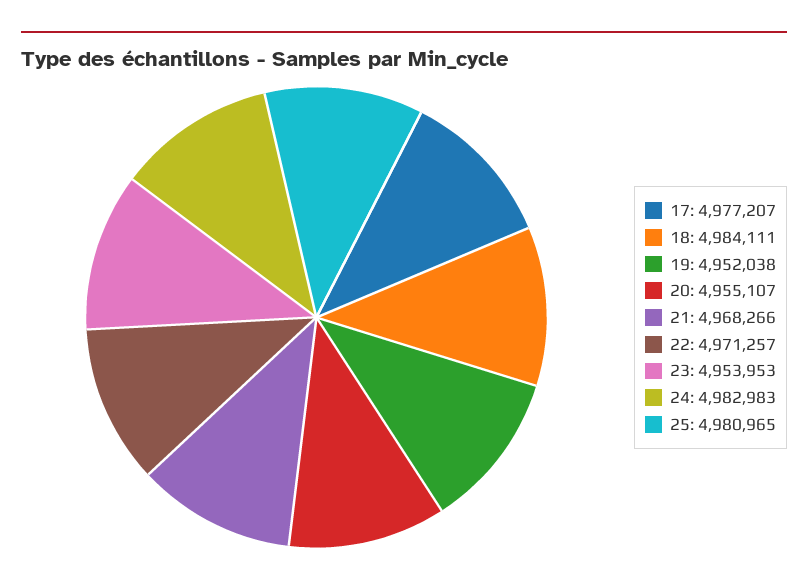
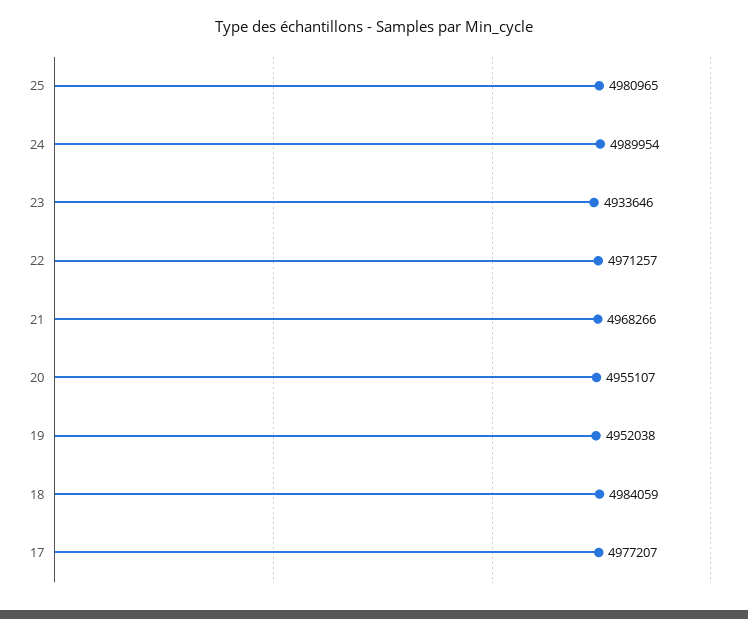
18: 4984111 -> 4984059
23: 4953953 -> 4933646
24: 4982983 -> 4989954

